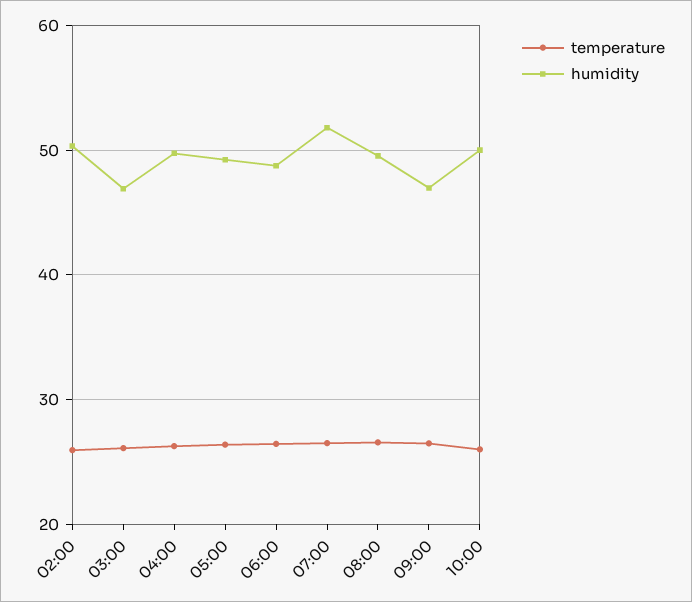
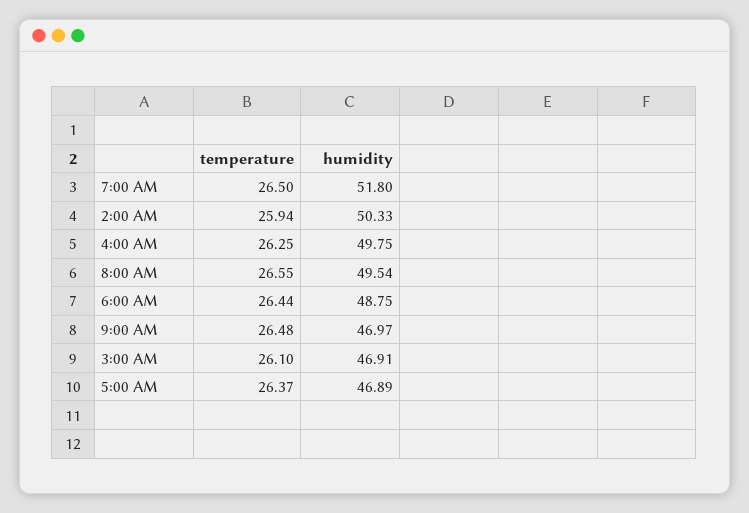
humidity, 05:00: 49 -> 46.89
temperature, 10:00: 26 -> none
humidity, 10:00: 50 -> none

